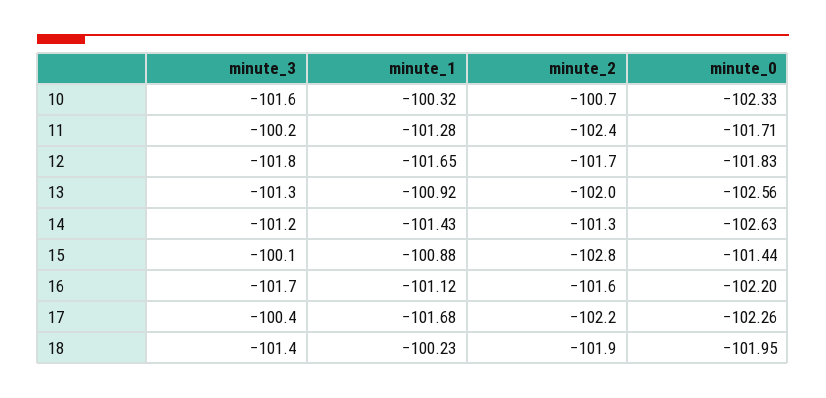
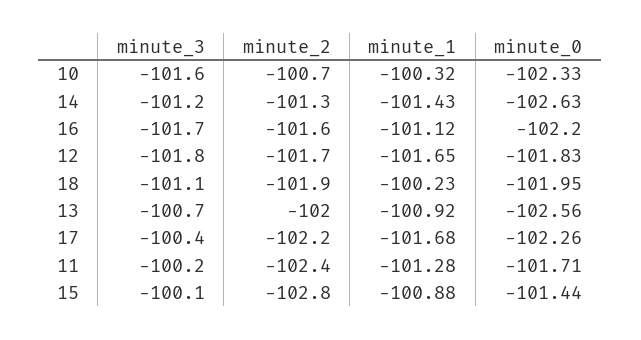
minute_3, 13: -101.3 -> -100.7
minute_3, 18: -101.4 -> -101.1

